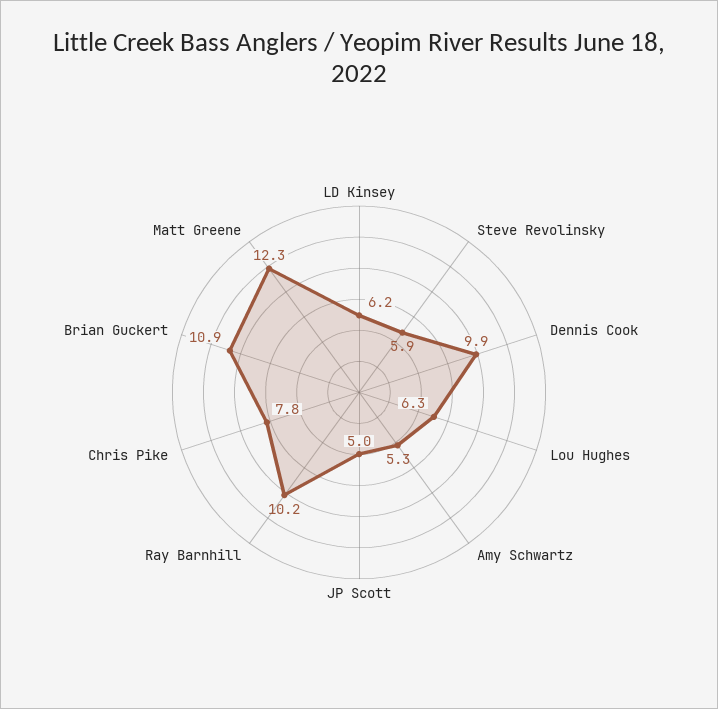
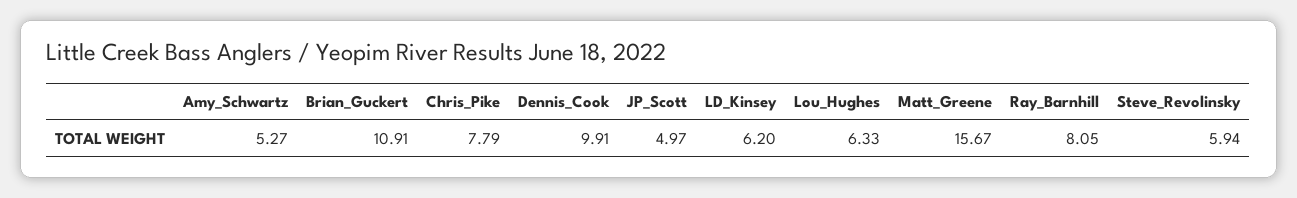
Ray Barnhill: 10.2 -> 8.05
Matt Greene: 12.3 -> 15.67

